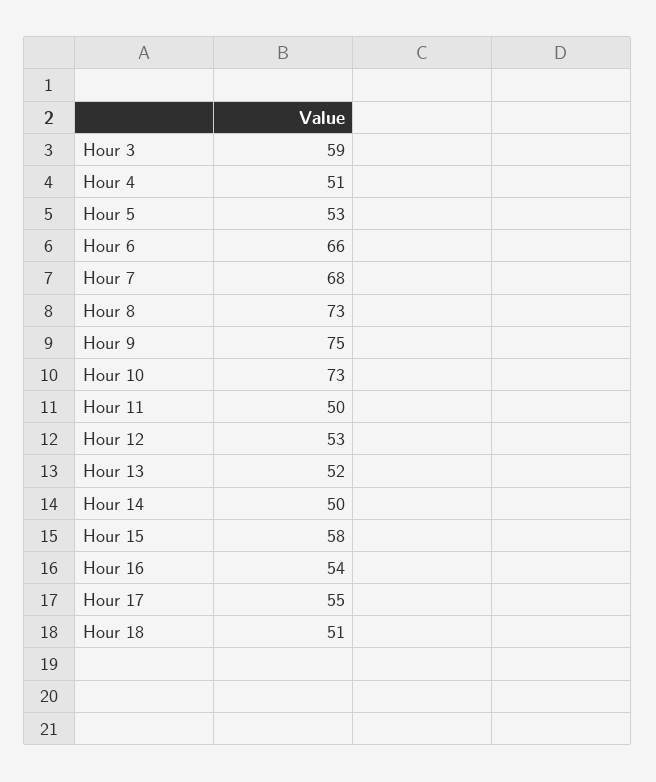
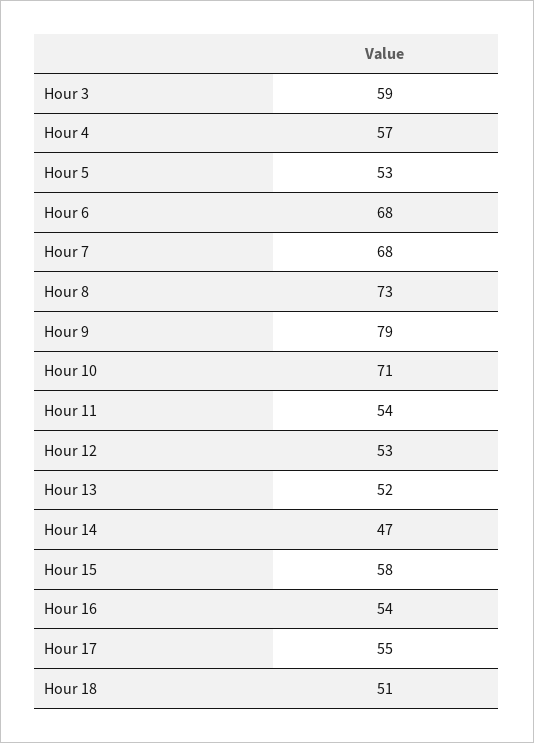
Hour 4: 51 -> 57
Hour 6: 66 -> 68
Hour 9: 75 -> 79
Hour 10: 73 -> 71
Hour 11: 50 -> 54
Hour 14: 50 -> 47

